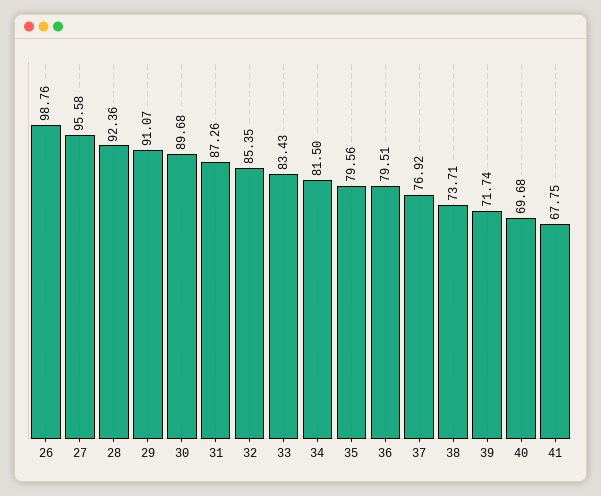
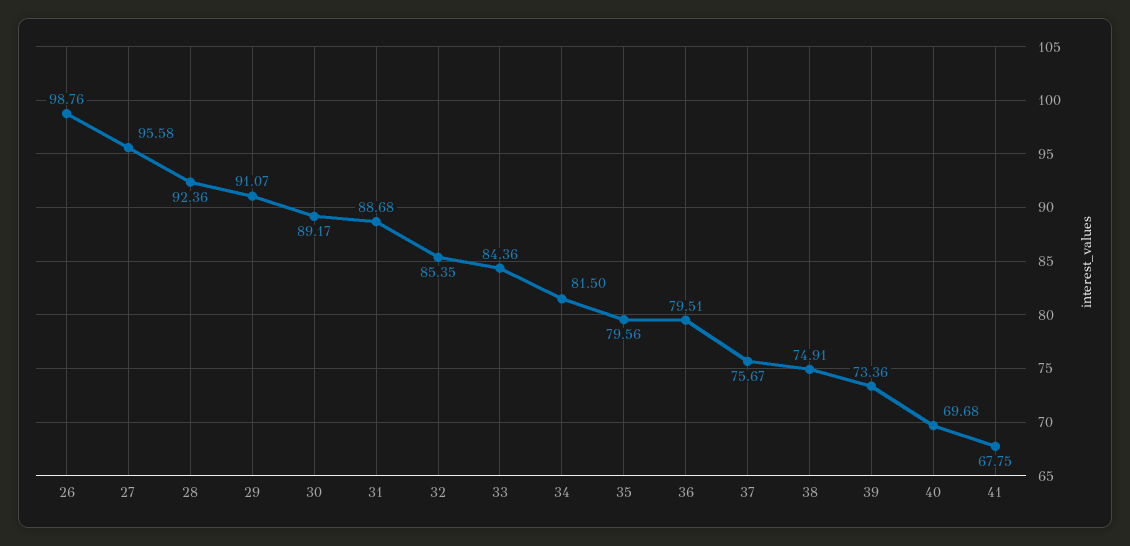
30: 89.68 -> 89.17
31: 87.26 -> 88.68
33: 83.43 -> 84.36
37: 76.92 -> 75.67
38: 73.71 -> 74.91
39: 71.74 -> 73.36

